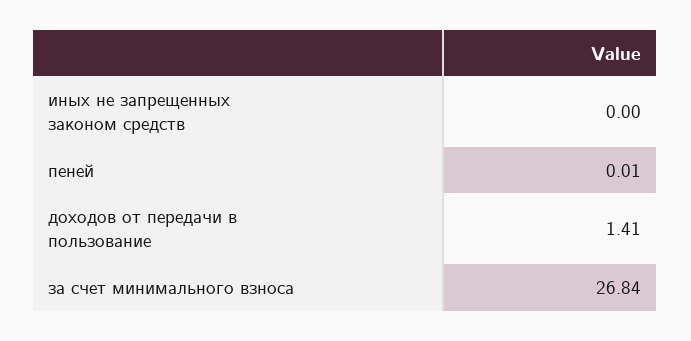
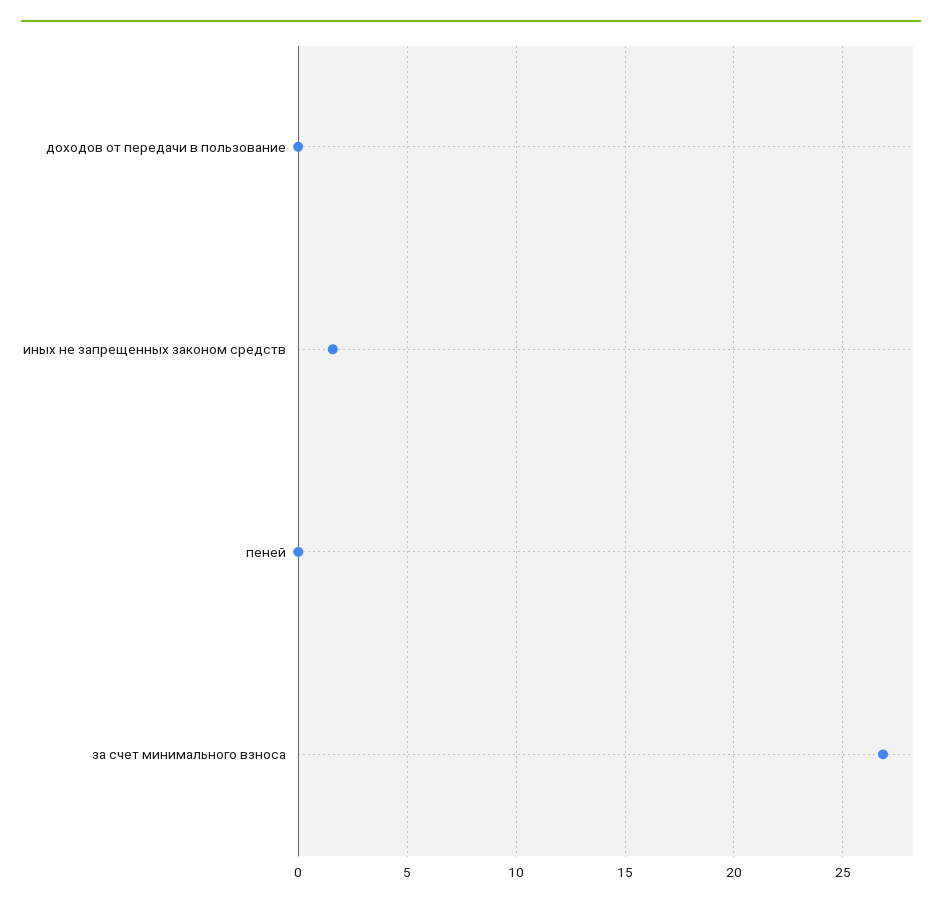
иных не запрещенных законом средств: 0 -> 1.5
доходов от передачи в пользование: 1.41 -> 0

